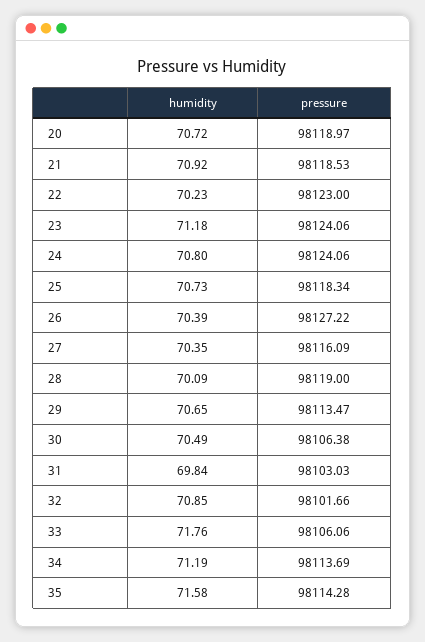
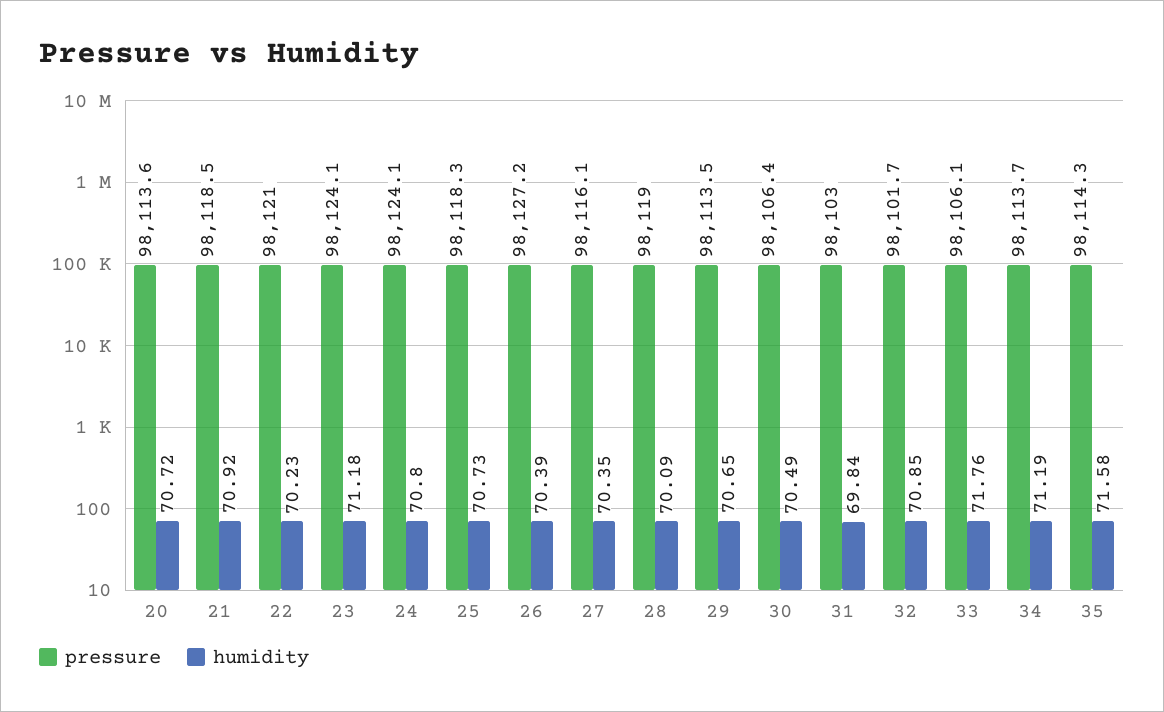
pressure, 20: 98118.97 -> 98113.6
pressure, 22: 98123 -> 98121

